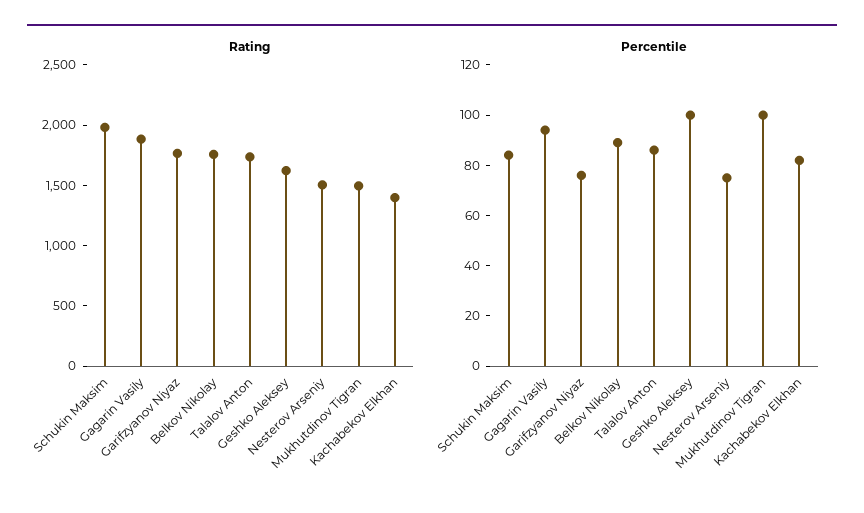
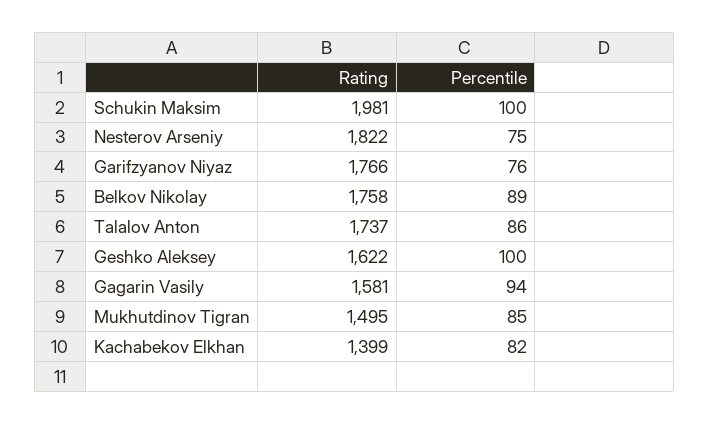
Rating, Gagarin Vasily: 1900 -> 1581
Rating, Nesterov Arseniy: 1500 -> 1822
Percentile, Schukin Maksim: 85 -> 100
Percentile, Mukhutdinov Tigran: 100 -> 85

